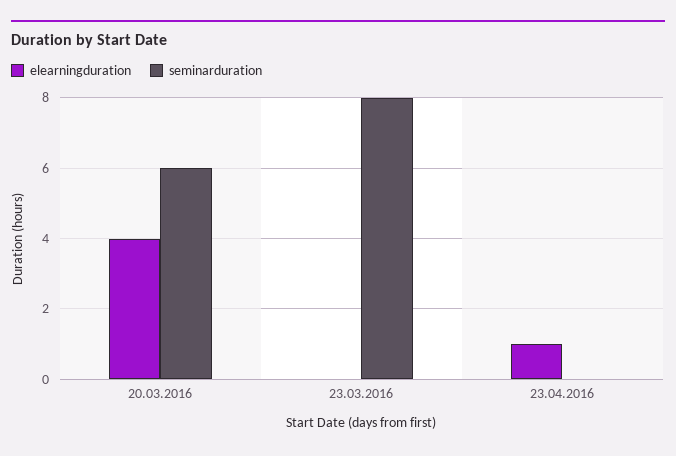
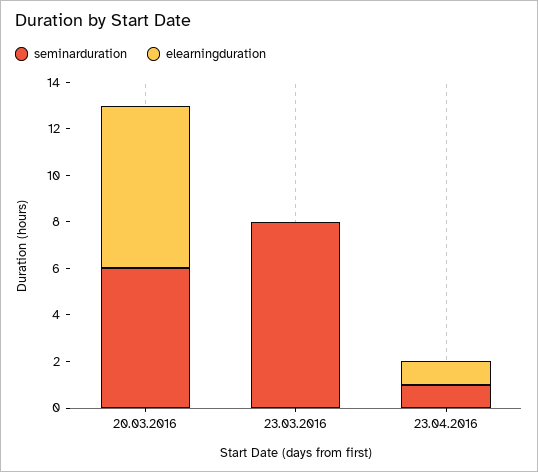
elearningduration, 20.03.2016: 4 -> 7
seminarduration, 23.04.2016: 0 -> 1

